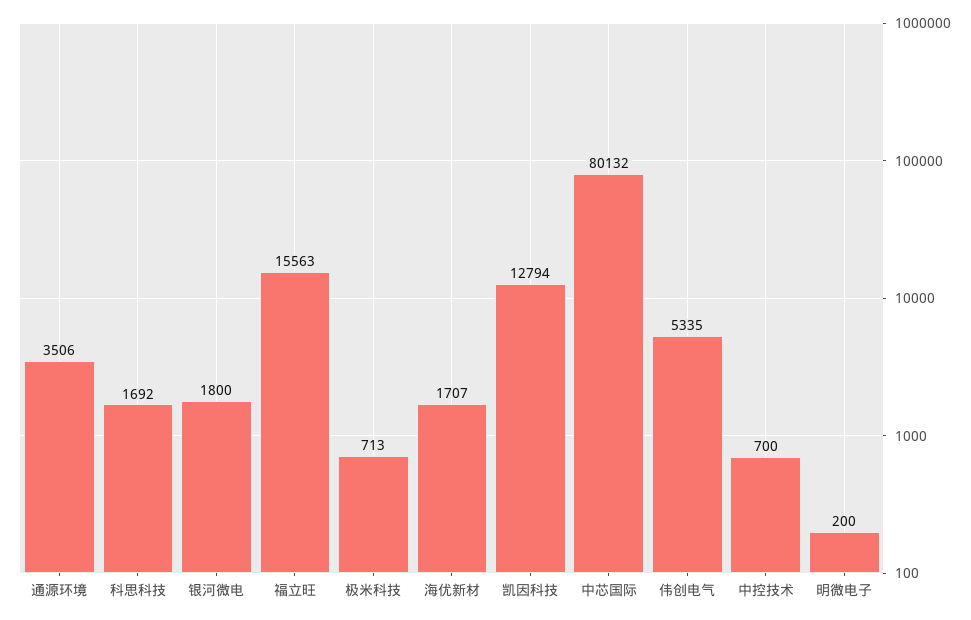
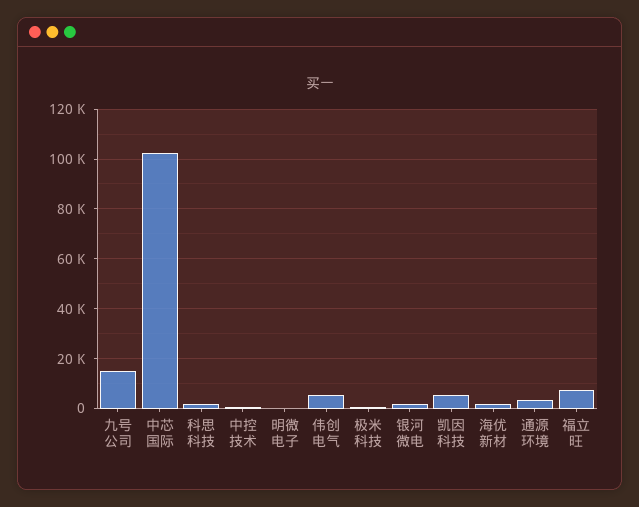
福立旺: 15563 -> 7500
凯因科技: 12794 -> 5000
中芯国际: 80132 -> 102500
九号公司: none -> 15000

